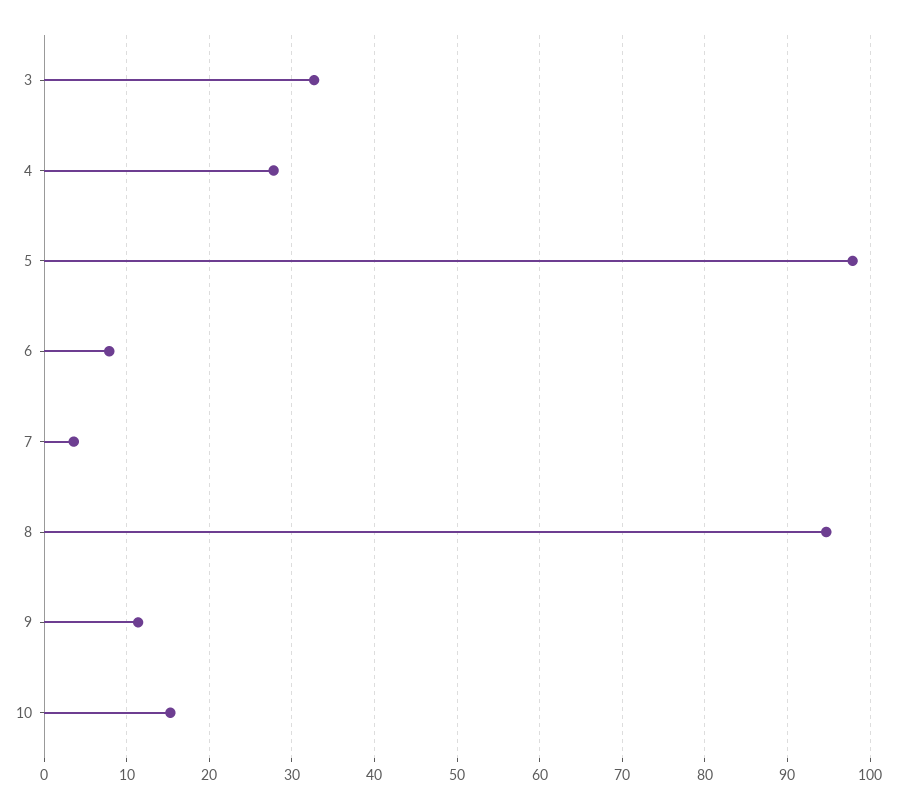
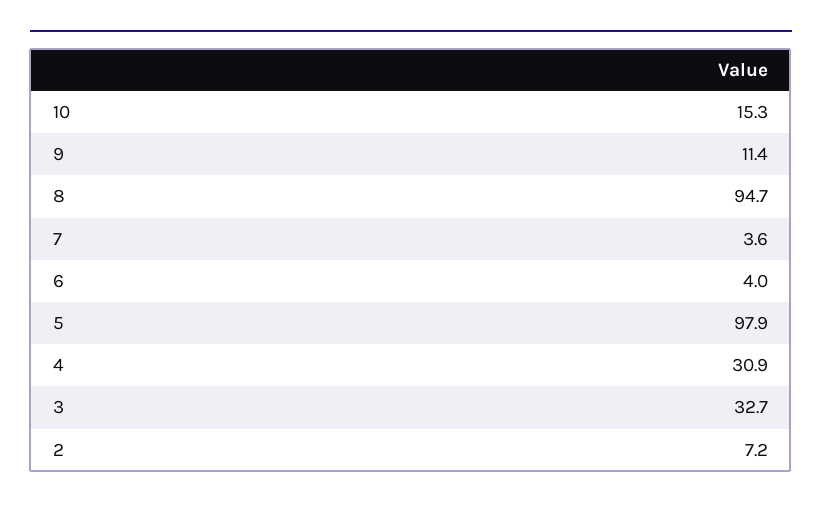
4: 28 -> 30.9
6: 8 -> 4
2: none -> 7.2

